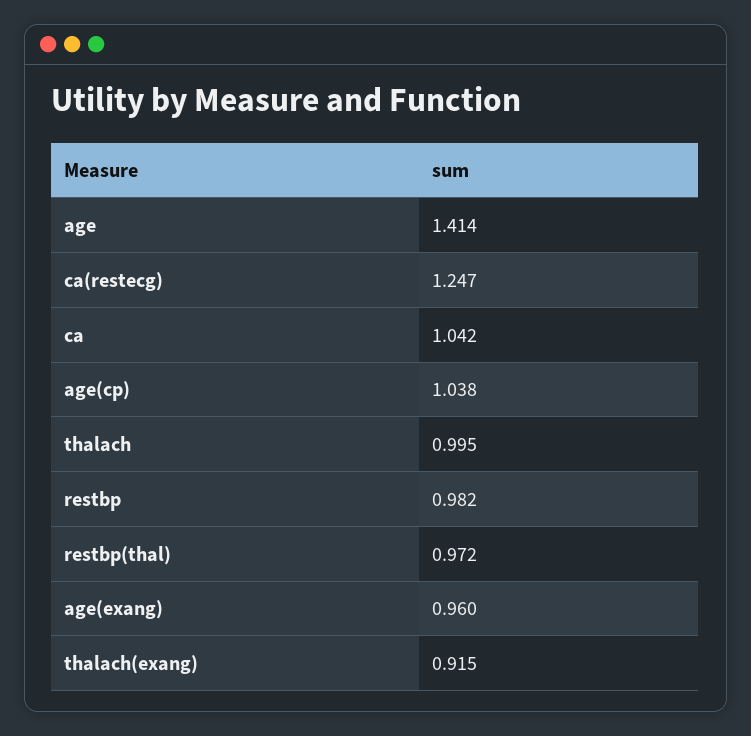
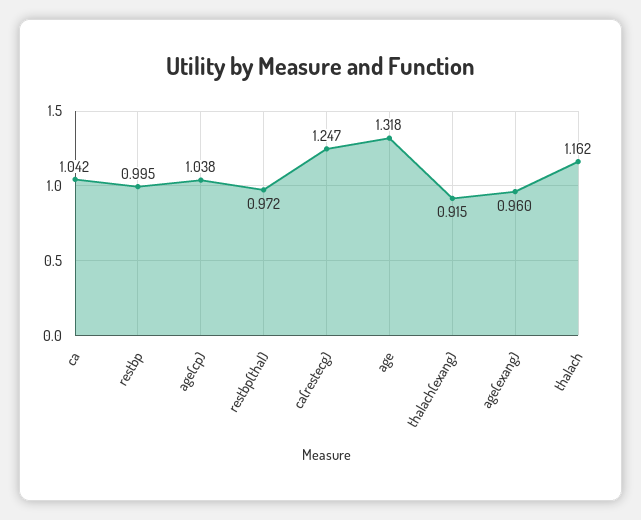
age: 1.414 -> 1.318
thalach: 0.995 -> 1.162
restbp: 0.982 -> 0.995

